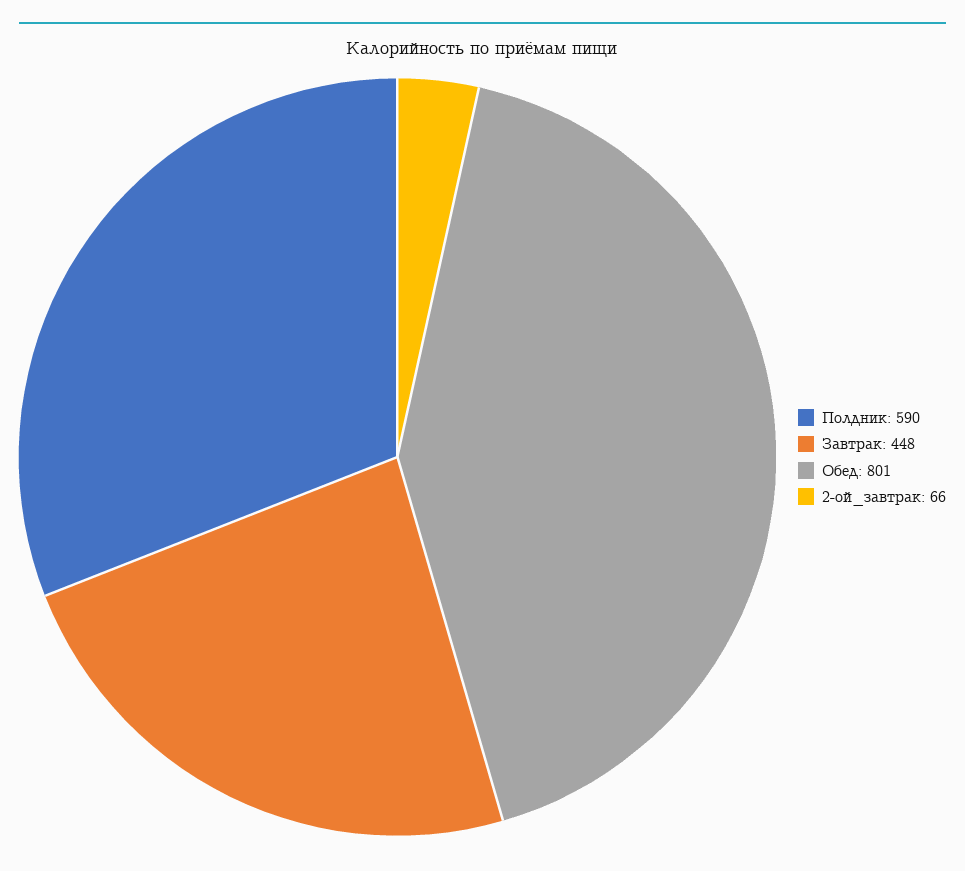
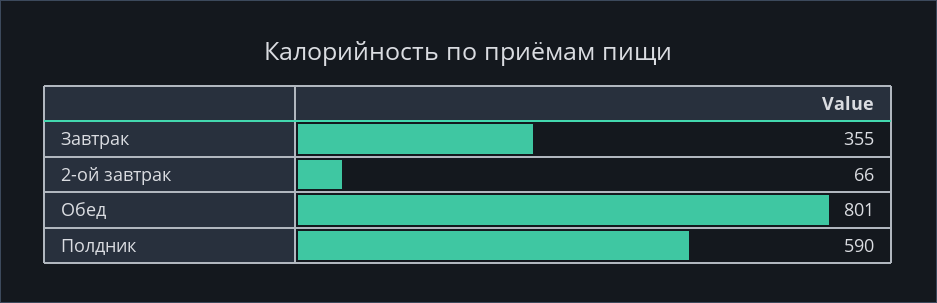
Завтрак: 448 -> 355

